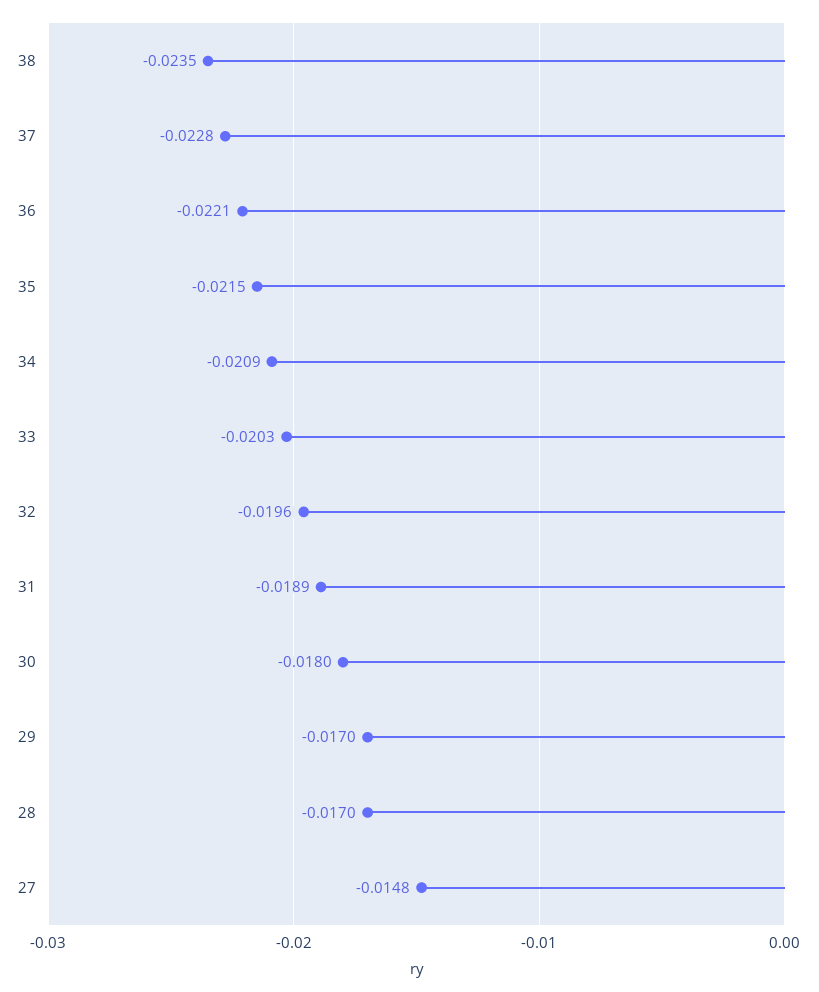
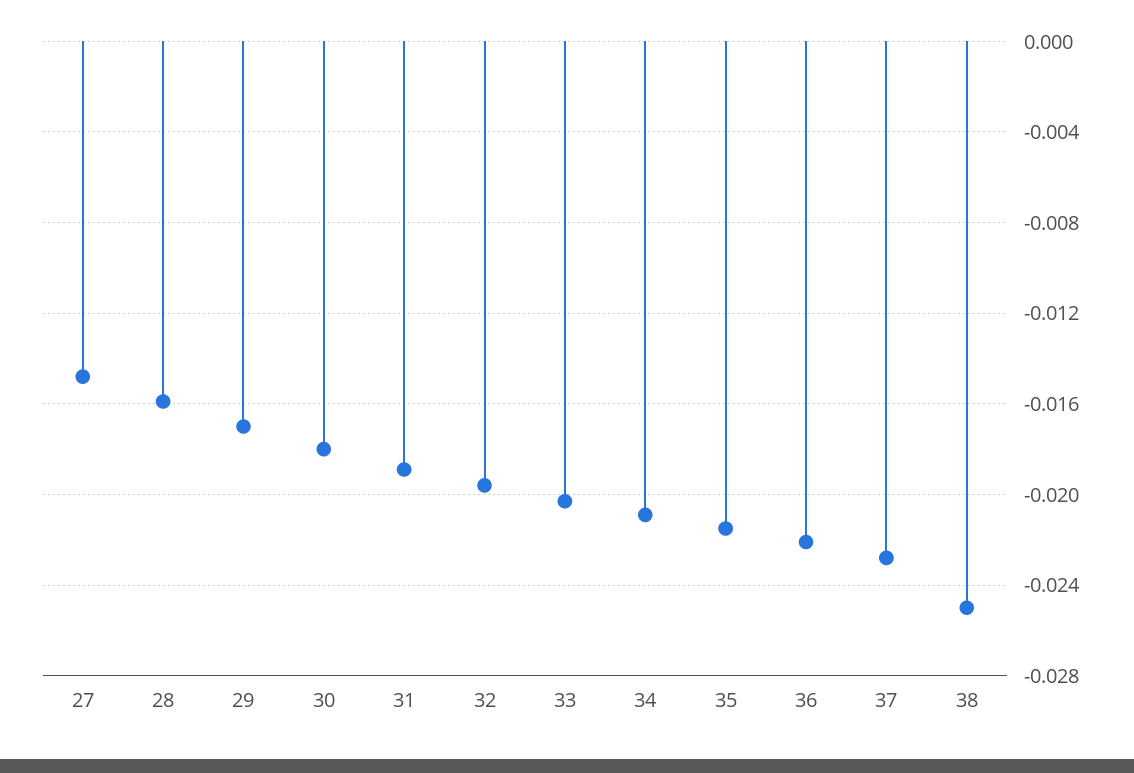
38: -0.0235 -> -0.025
28: -0.017 -> -0.016

